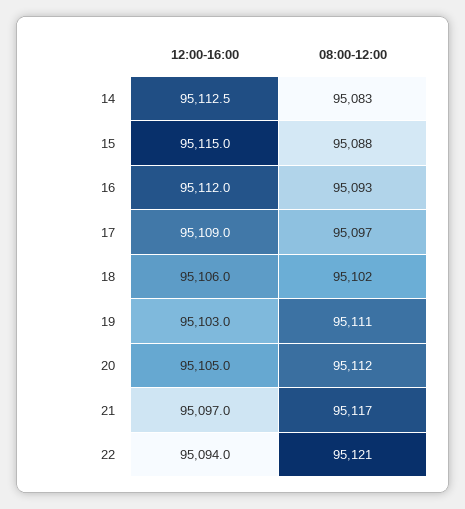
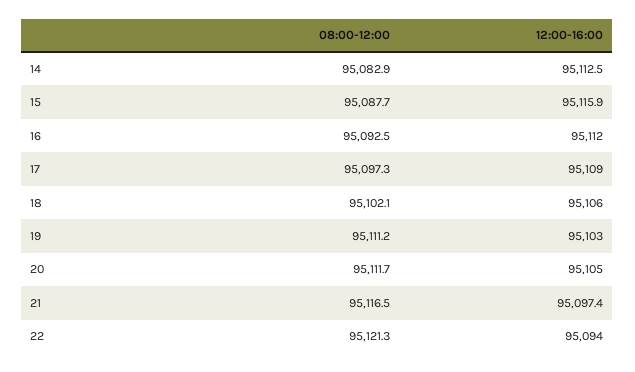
12:00-16:00, 15: 95115 -> 95115.9
12:00-16:00, 21: 95097 -> 95097.4

